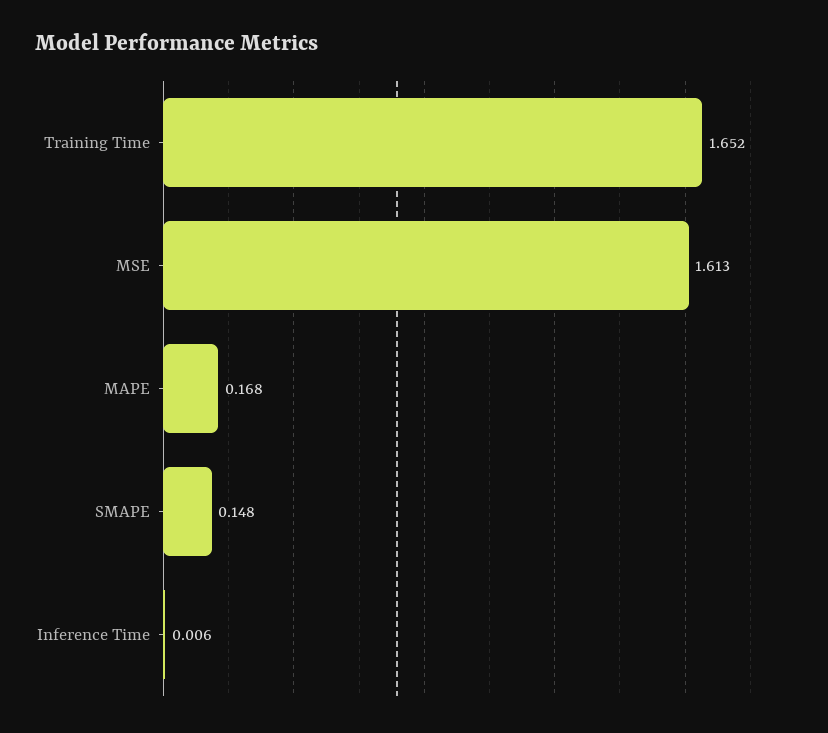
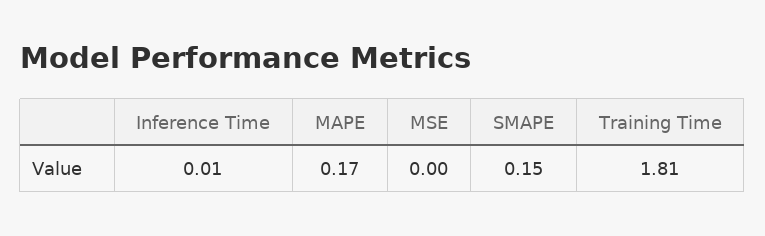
Training Time: 1.652 -> 1.81
MSE: 1.613 -> 0

